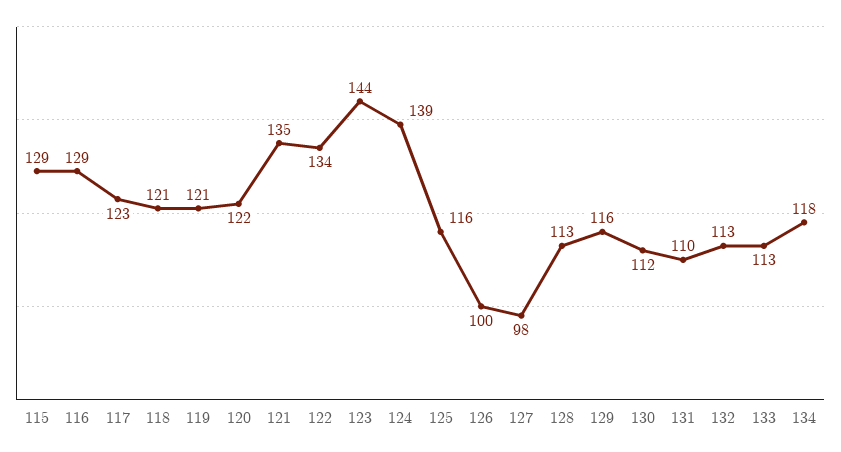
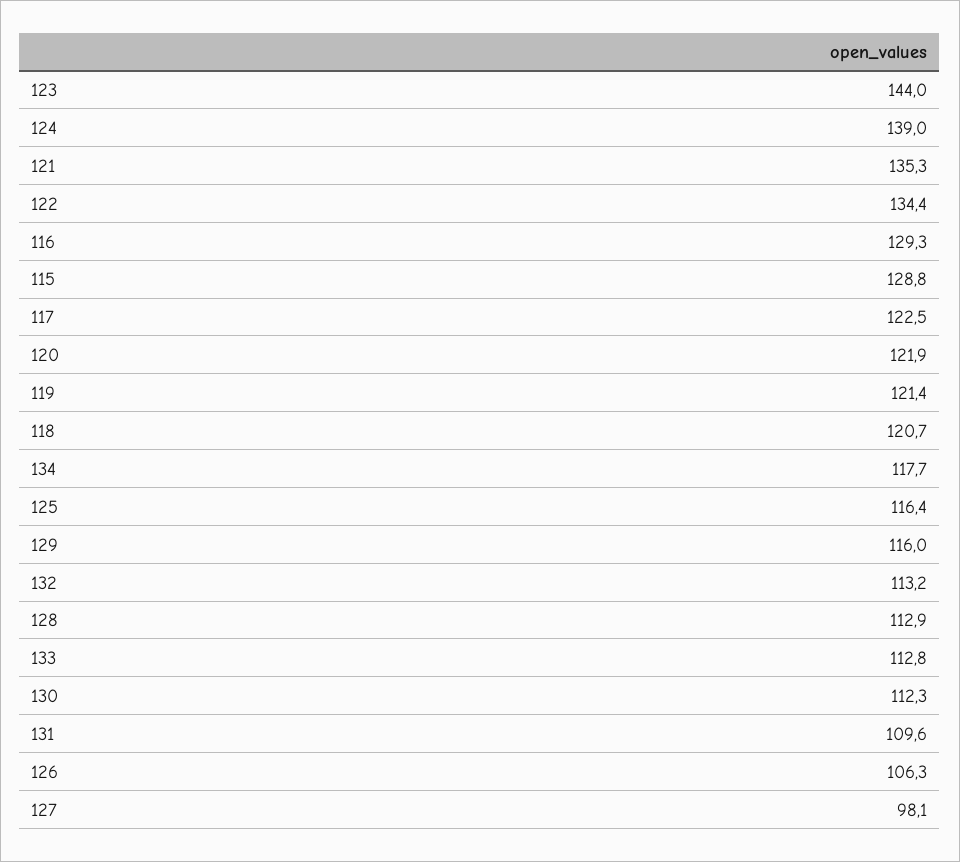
126: 100 -> 106.3

